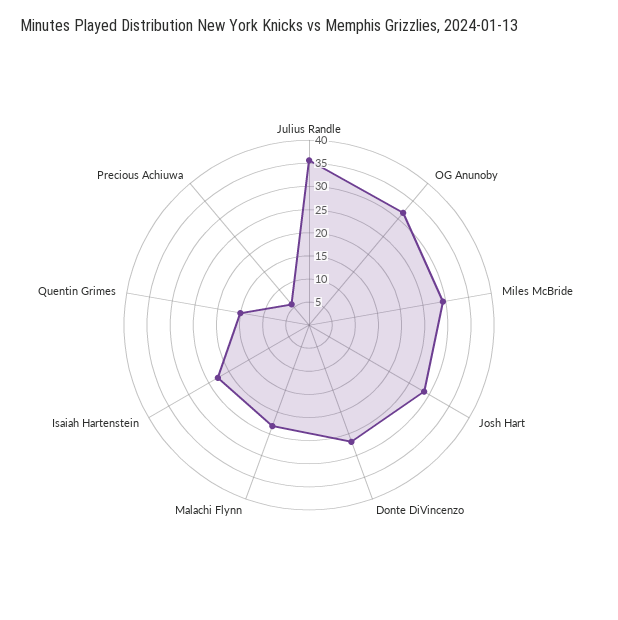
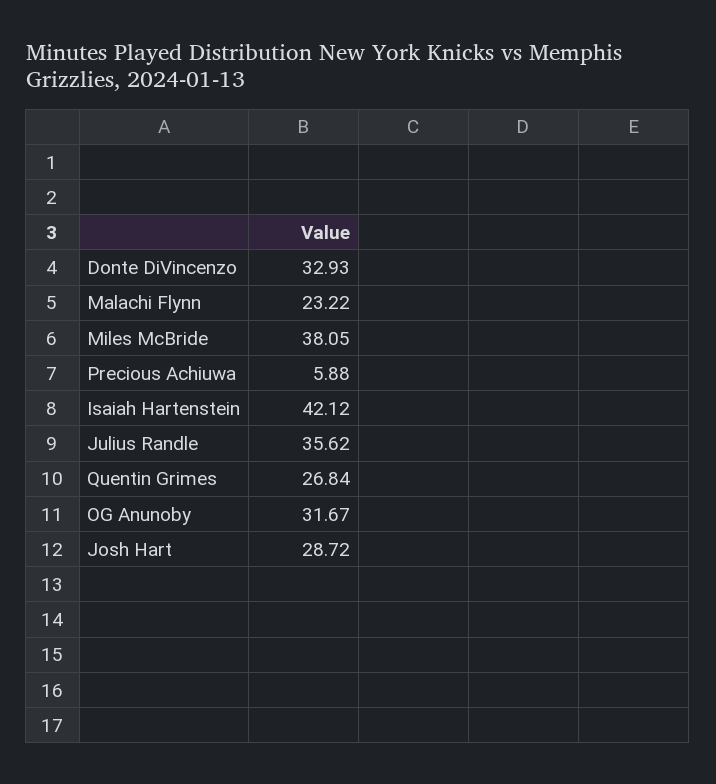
Miles McBride: 30 -> 38.05
Donte DiVincenzo: 27.5 -> 32.93
Isaiah Hartenstein: 22.5 -> 42.12
Quentin Grimes: 15 -> 26.84

